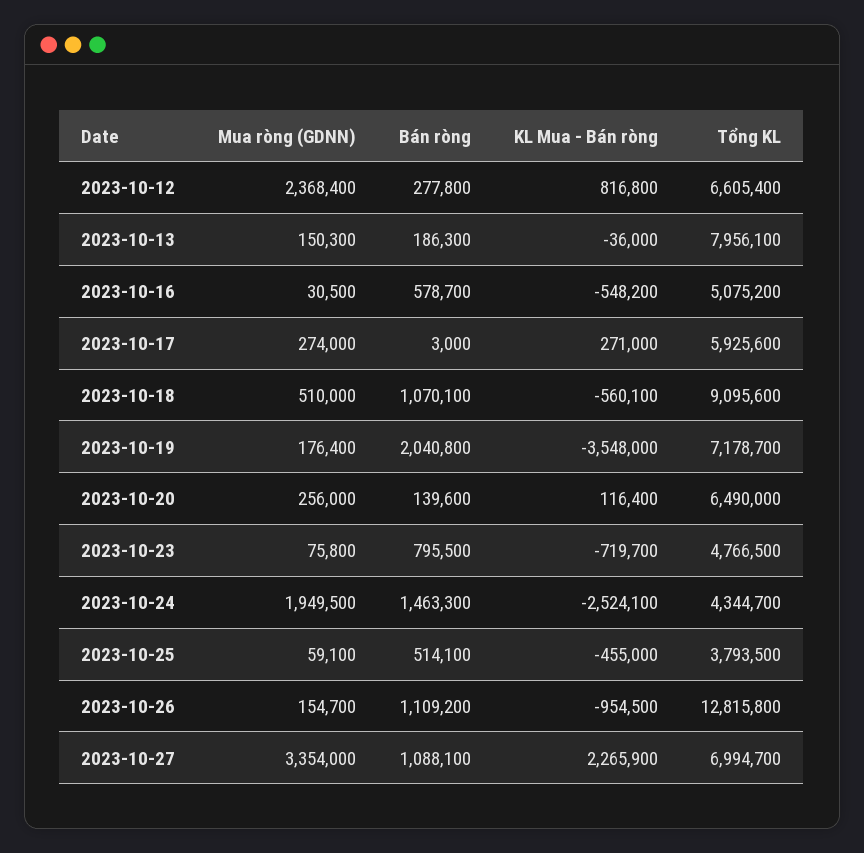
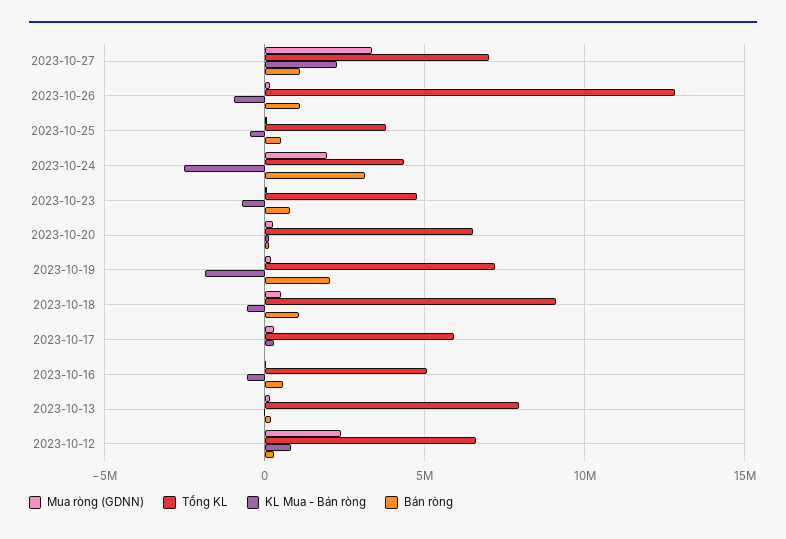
KL Mua - Bán ròng, 2023-10-19: -3548000 -> -2000000
Bán ròng, 2023-10-24: 1463300 -> 3000000

